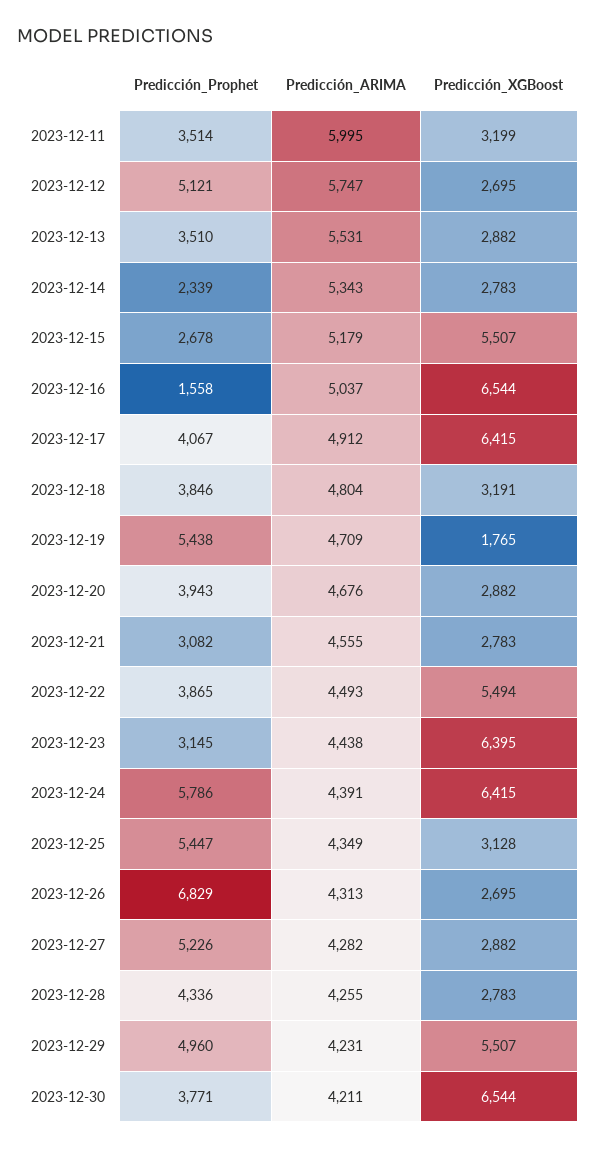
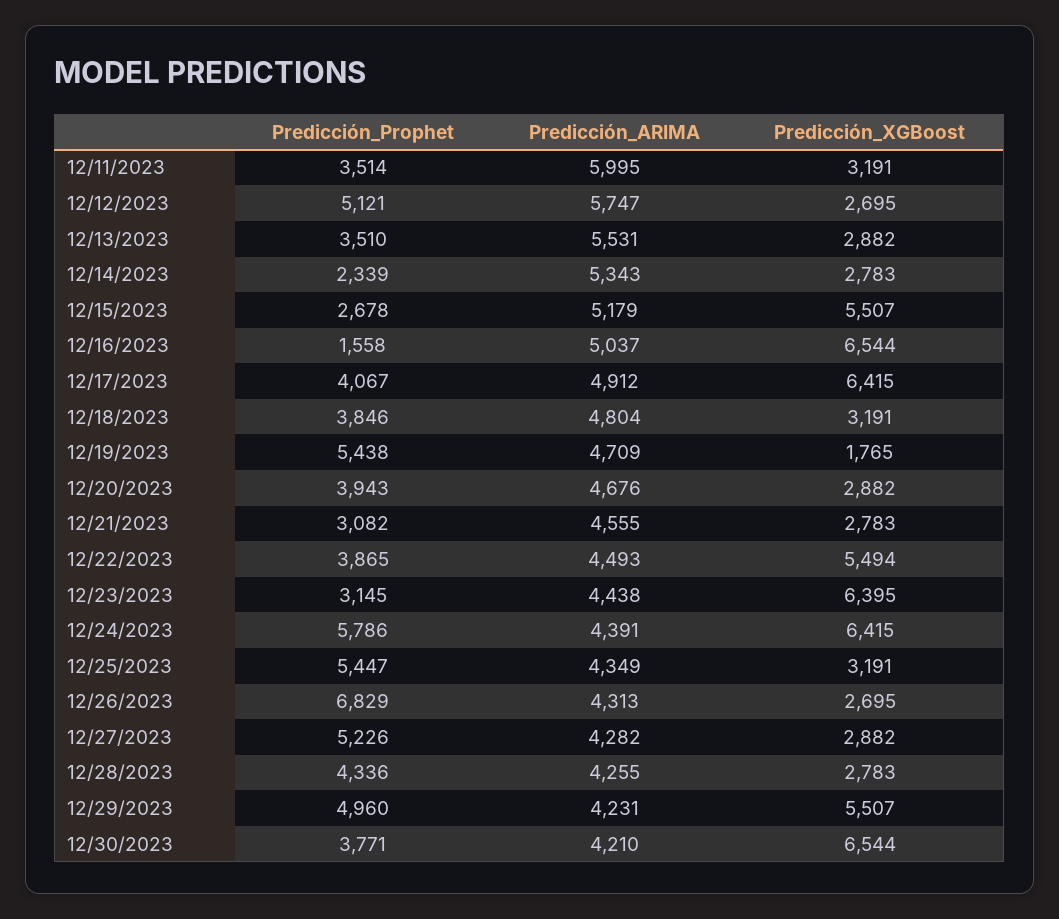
Predicción_XGBoost, 2023-12-11: 3199 -> 3191
Predicción_XGBoost, 2023-12-25: 3128 -> 3191
Predicción_ARIMA, 2023-12-30: 4211 -> 4210

